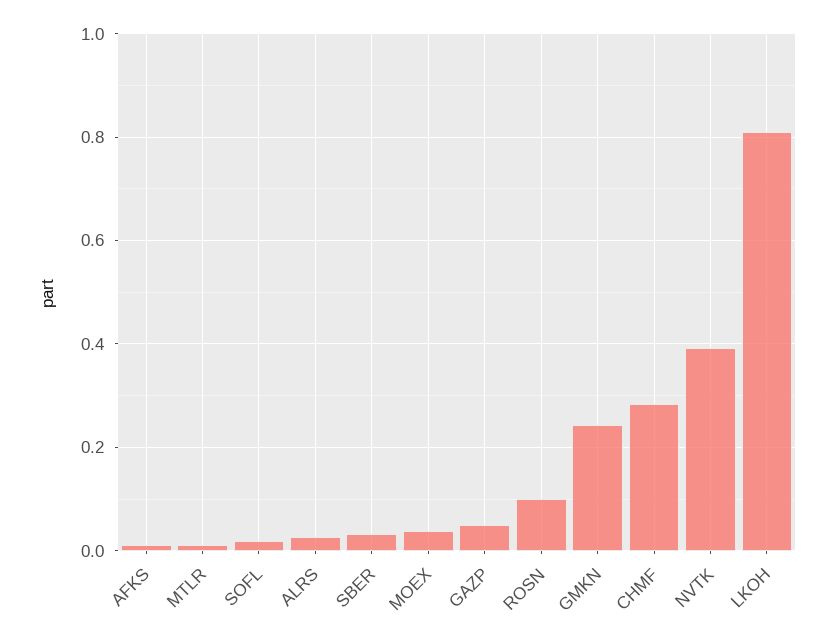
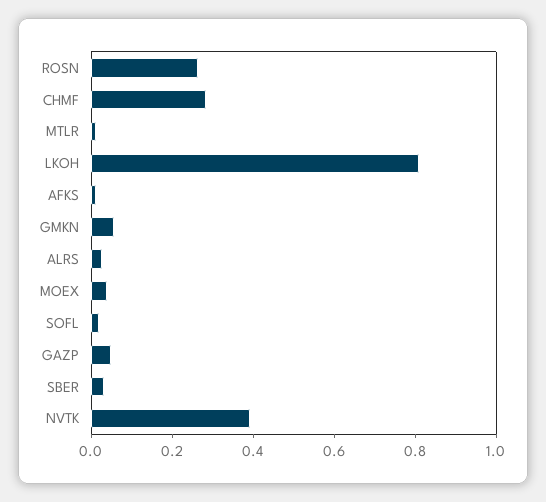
ROSN: 0.1 -> 0.25
GMKN: 0.24 -> 0.05

